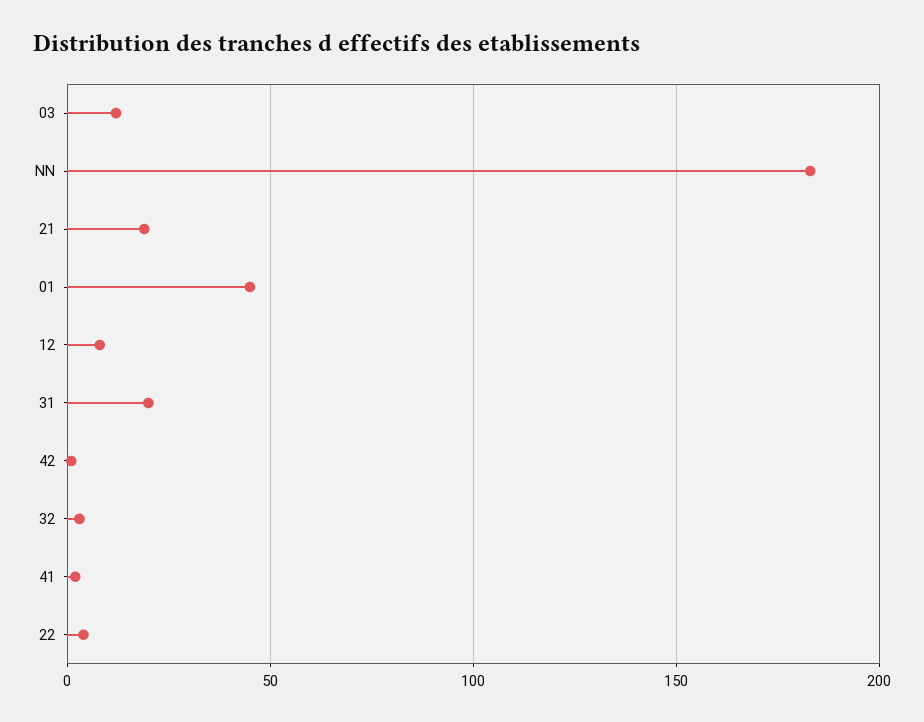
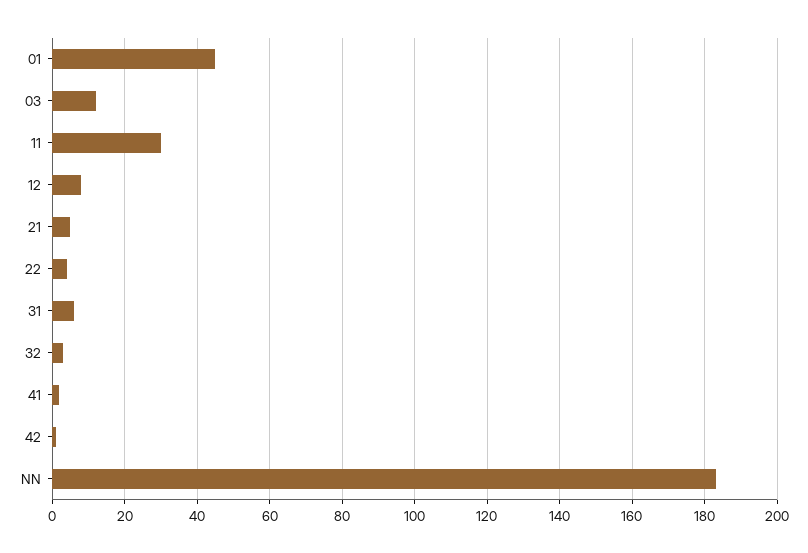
21: 20 -> 5
31: 20 -> 5
11: none -> 30

